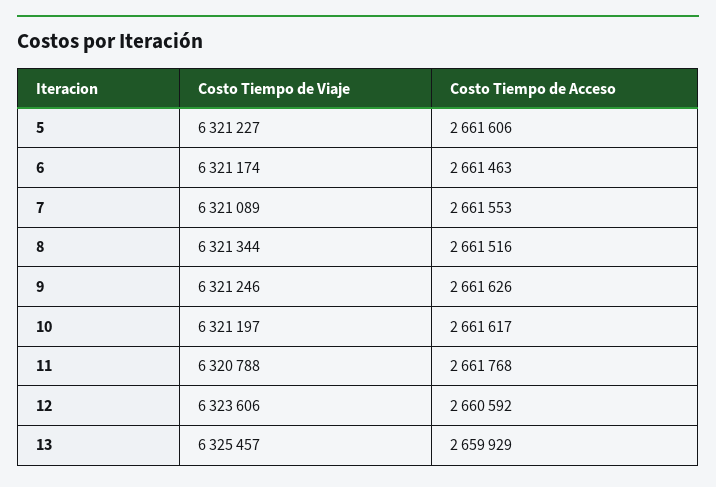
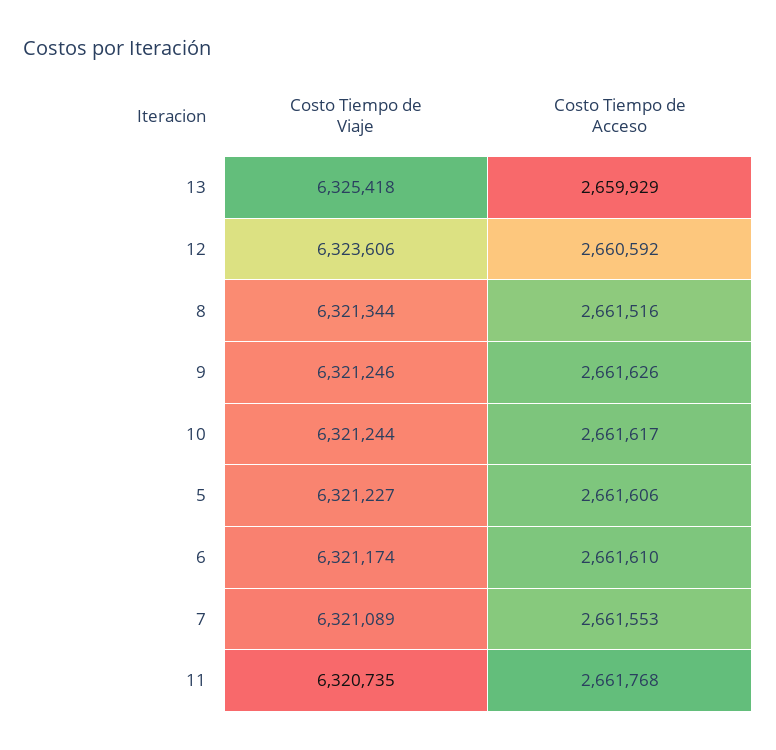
Costo Tiempo de Acceso, 6: 2661463 -> 2661610
Costo Tiempo de Viaje, 10: 6321197 -> 6321244
Costo Tiempo de Viaje, 11: 6320788 -> 6320735
Costo Tiempo de Viaje, 13: 6325457 -> 6325418

